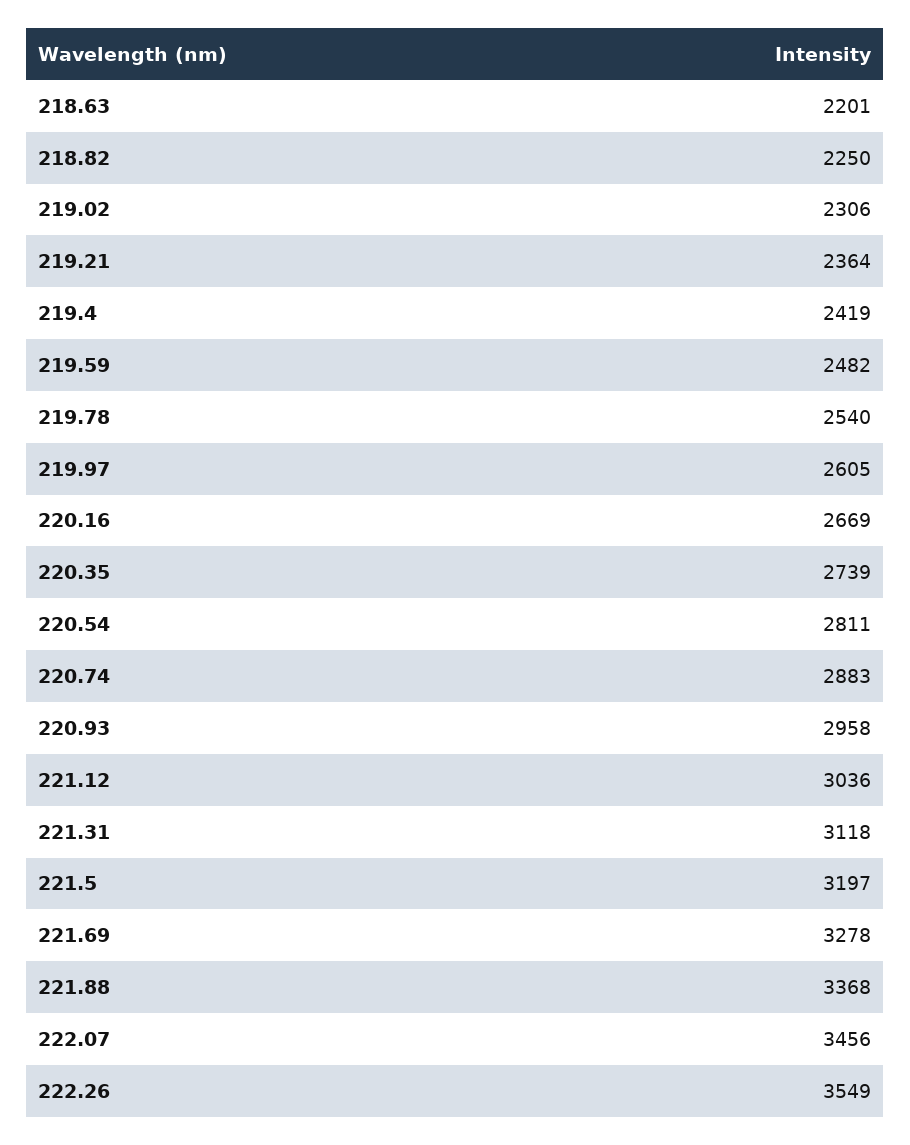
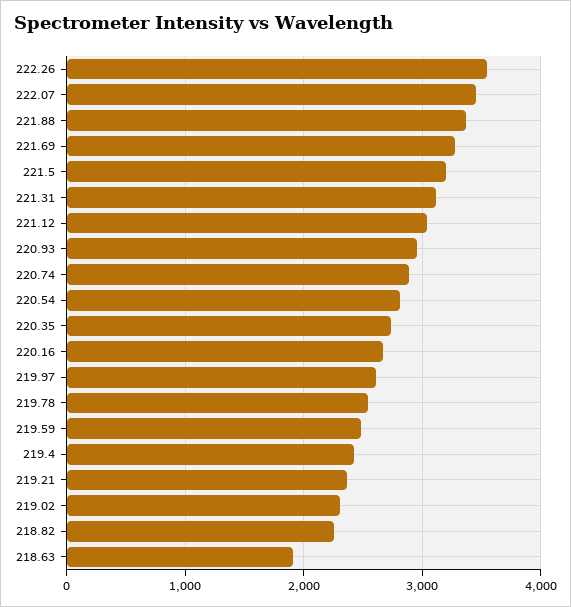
218.63: 2201 -> 1900

